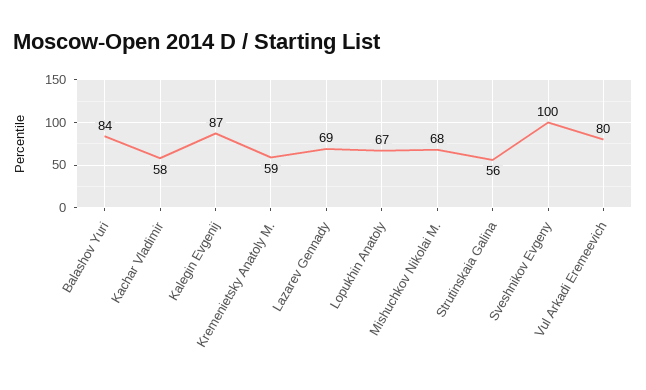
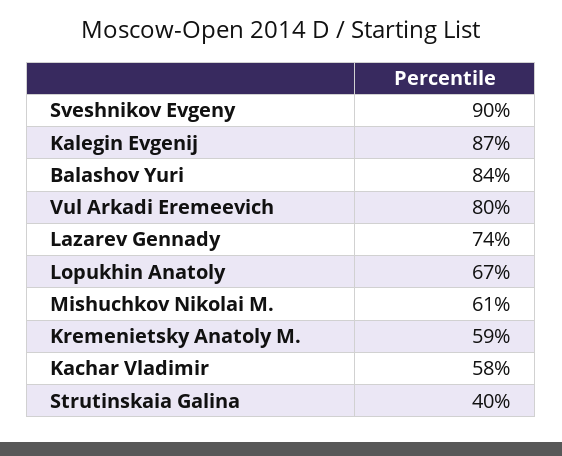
Lazarev Gennady: 69 -> 74
Mishuchkov Nikolai M.: 68 -> 61
Strutinskaia Galina: 56 -> 40
Sveshnikov Evgeny: 100 -> 90

